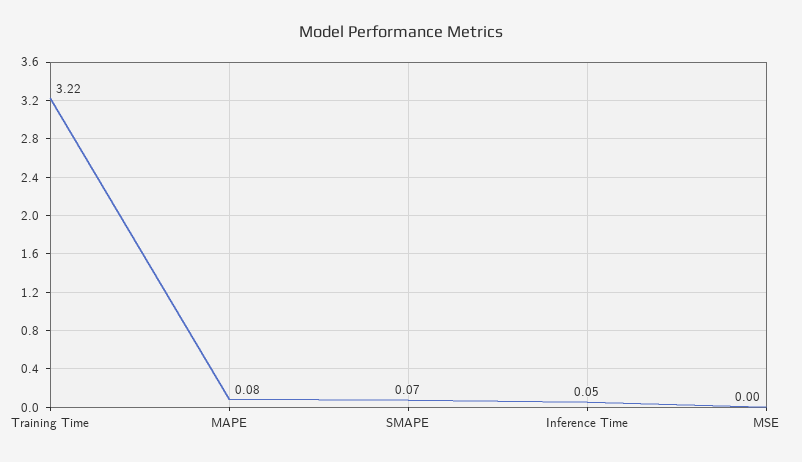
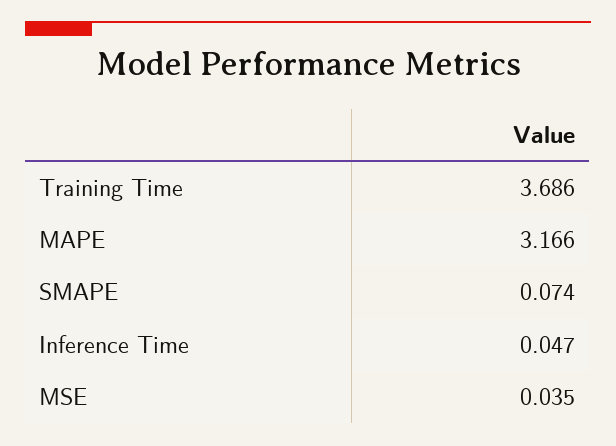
Training Time: 3.22 -> 3.686
MAPE: 0.08 -> 3.166
MSE: 0 -> 0.035

